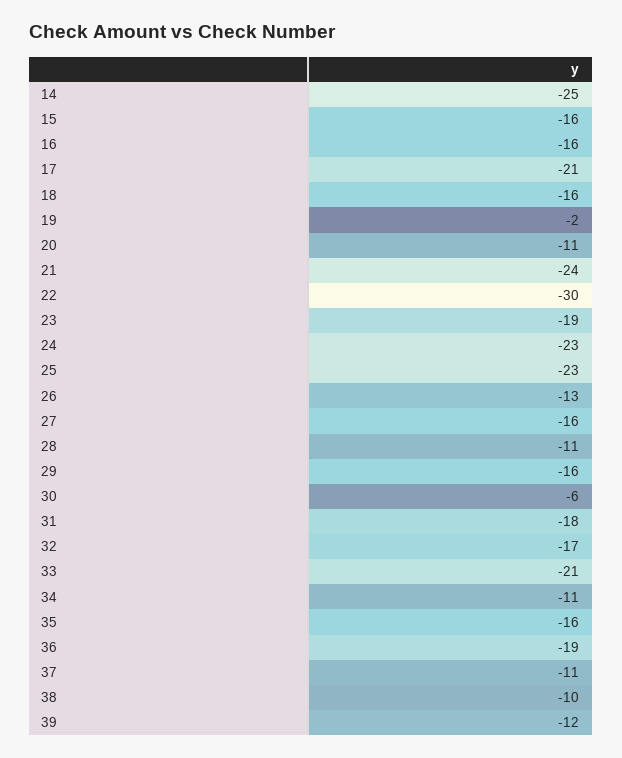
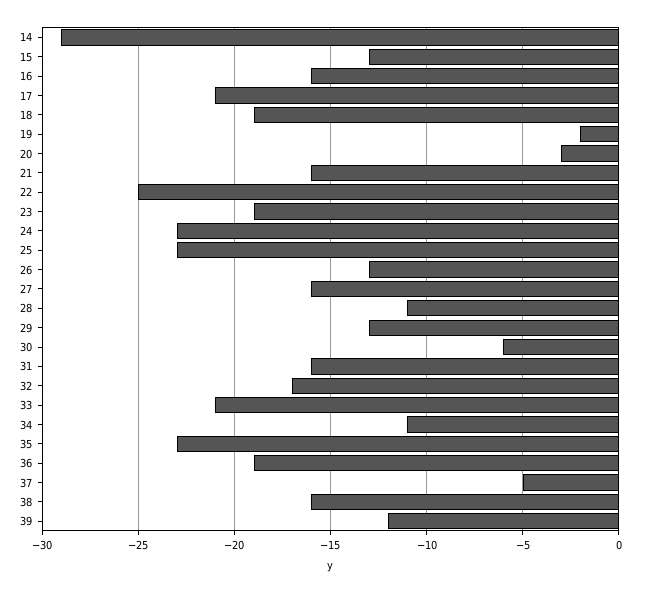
14: -25 -> -29
15: -16 -> -13
18: -16 -> -19
20: -11 -> -3
21: -24 -> -16
22: -30 -> -25
29: -16 -> -13
31: -18 -> -16
35: -16 -> -23
37: -11 -> -5
38: -10 -> -16

